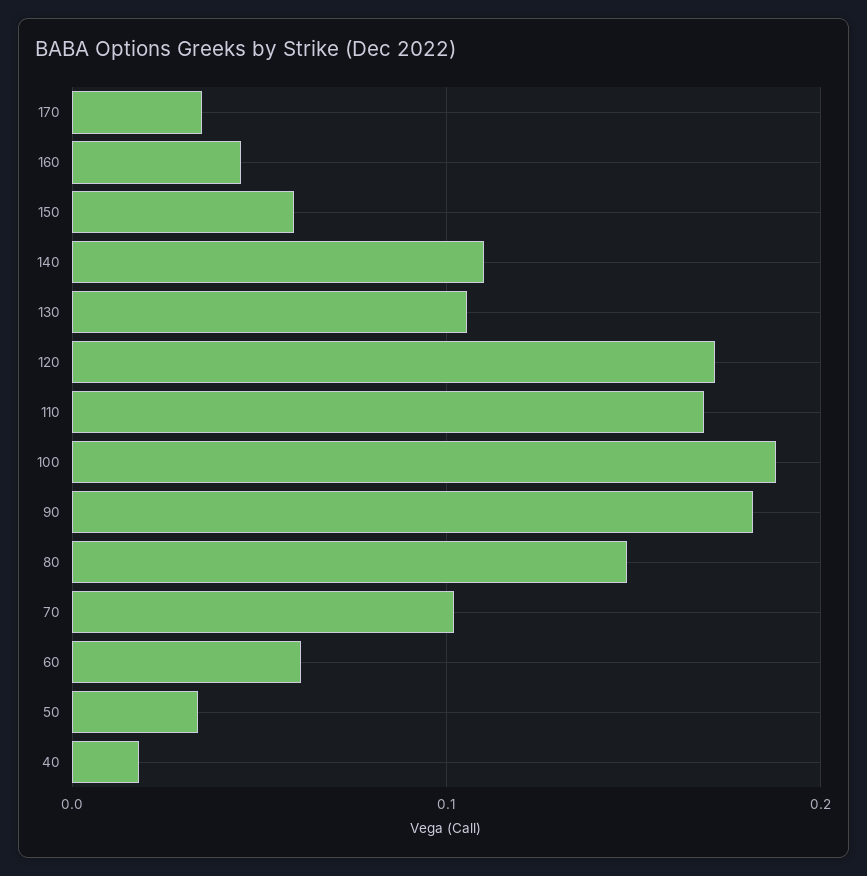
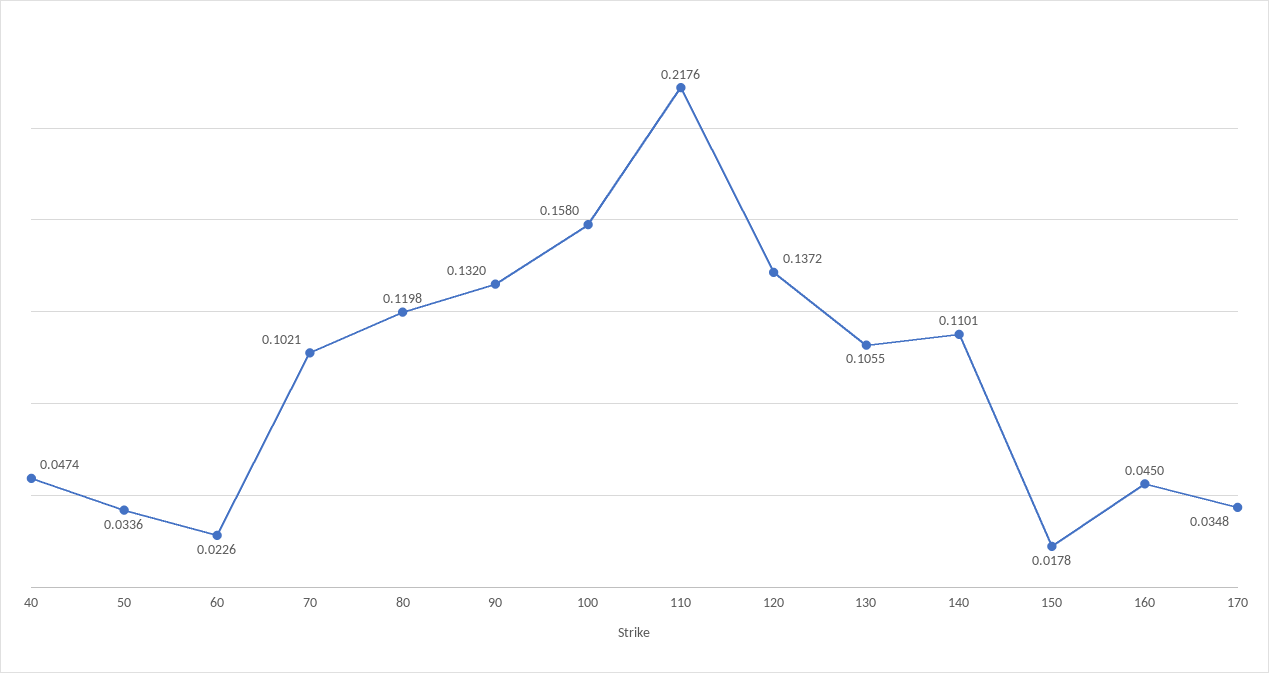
150: 0.06 -> 0.0178
120: 0.17 -> 0.1372
110: 0.17 -> 0.2176
100: 0.19 -> 0.158
90: 0.18 -> 0.132
80: 0.15 -> 0.1198
60: 0.06 -> 0.0226
40: 0.02 -> 0.0474

